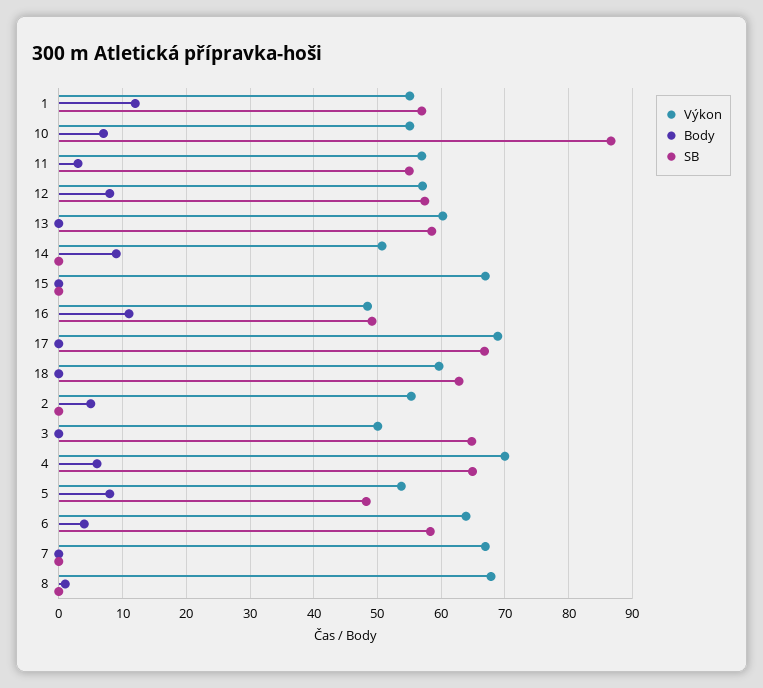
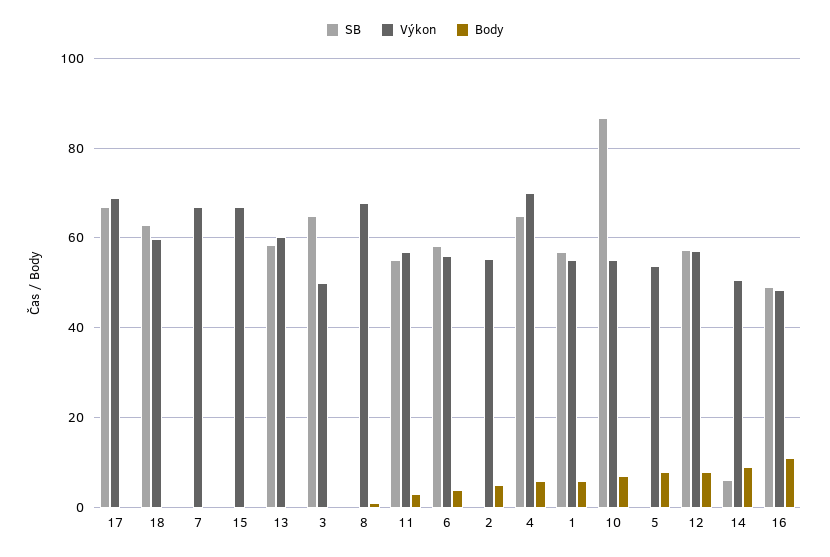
Body, 1: 12 -> 6
SB, 14: 0 -> 6
SB, 5: 48 -> 0
Výkon, 6: 64 -> 56

